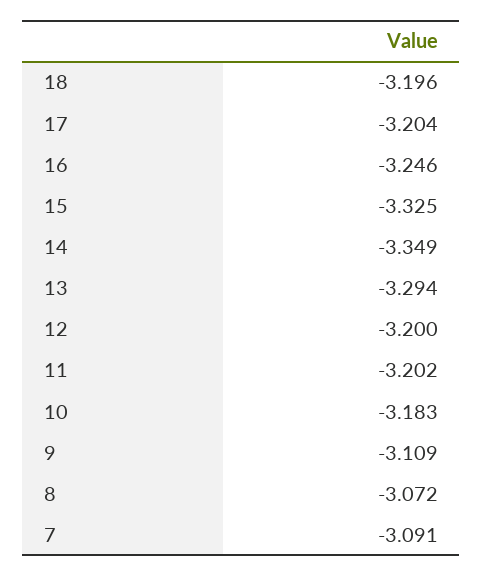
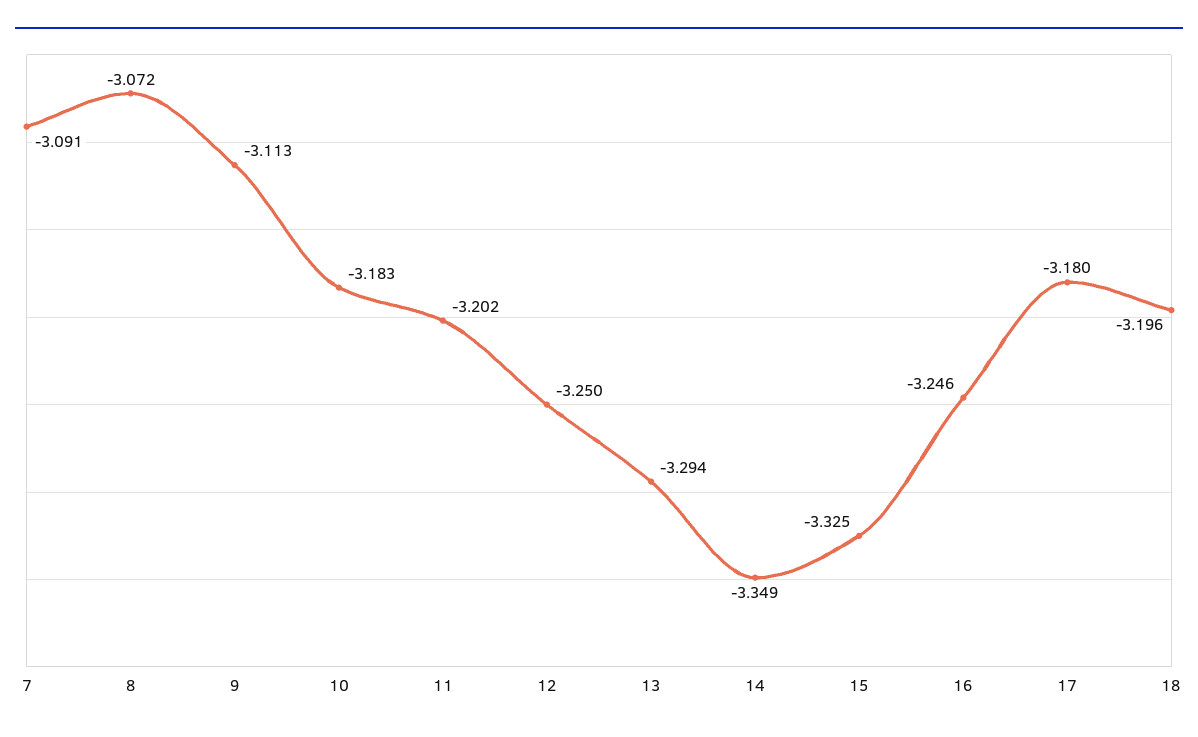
17: -3.204 -> -3.18
12: -3.2 -> -3.25
9: -3.109 -> -3.113

